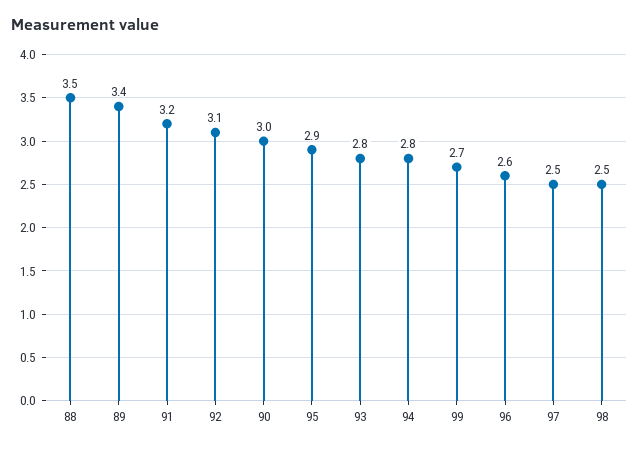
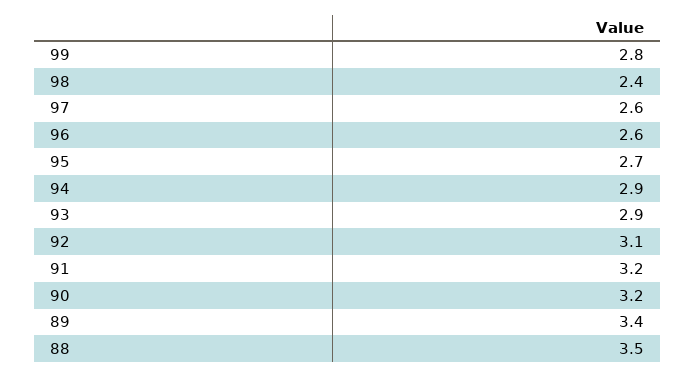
90: 3 -> 3.2
95: 2.9 -> 2.7
93: 2.8 -> 2.9
94: 2.8 -> 2.9
99: 2.7 -> 2.8
97: 2.5 -> 2.6
98: 2.5 -> 2.4

